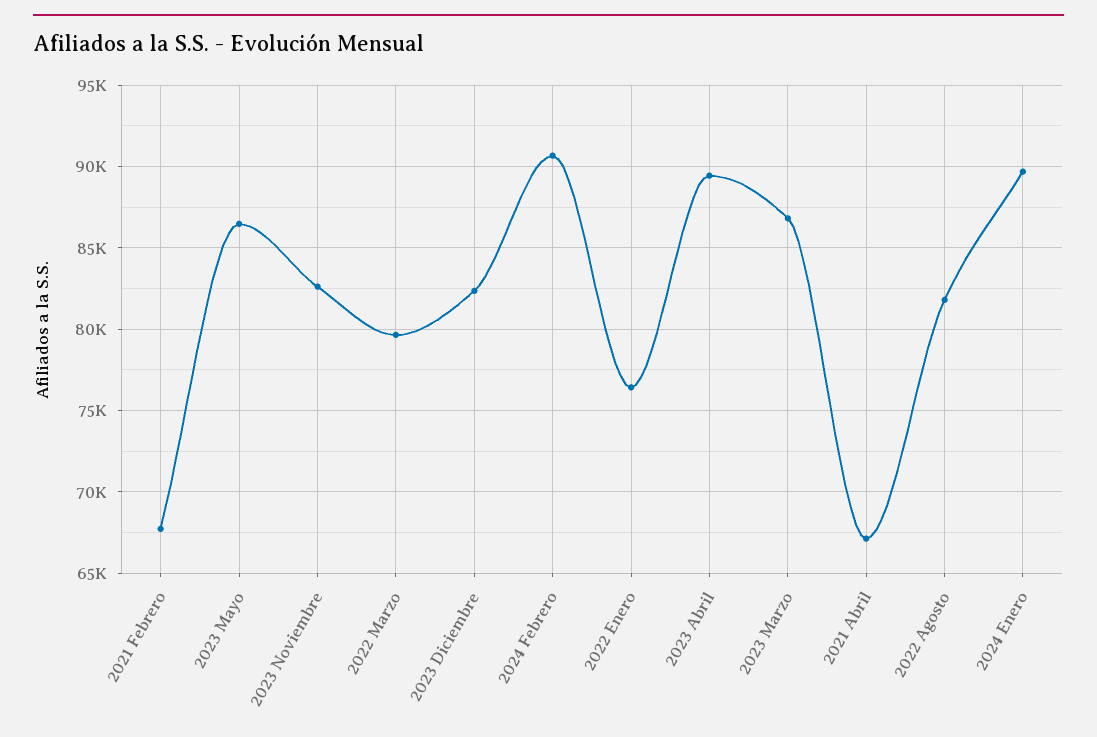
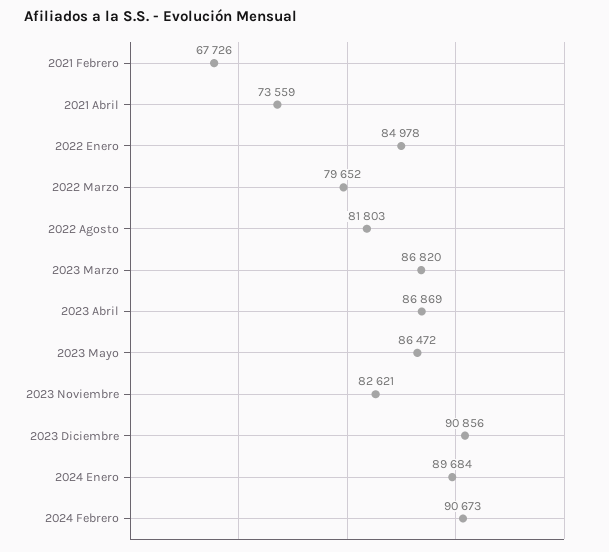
2023 Diciembre: 82500 -> 90856
2022 Enero: 76500 -> 84978
2023 Abril: 89500 -> 86869
2021 Abril: 67000 -> 73559

